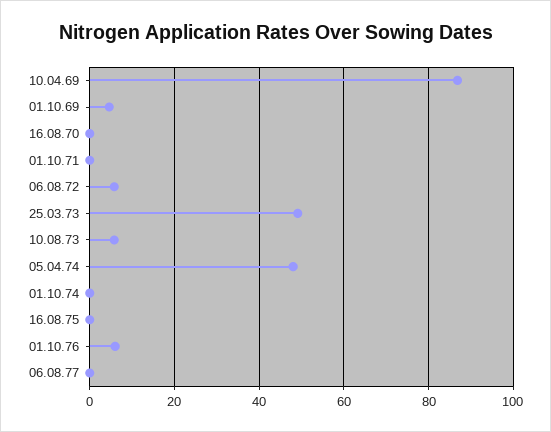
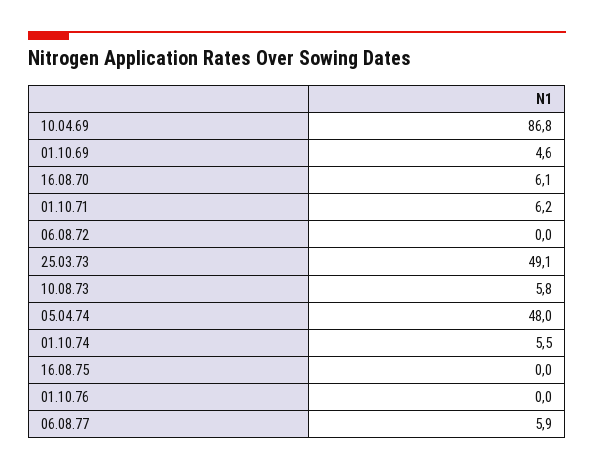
16.08.70: 0 -> 6.1
01.10.71: 0 -> 6.2
06.08.72: 6 -> 0
01.10.74: 0 -> 5.5
01.10.76: 6 -> 0
06.08.77: 0 -> 5.9

